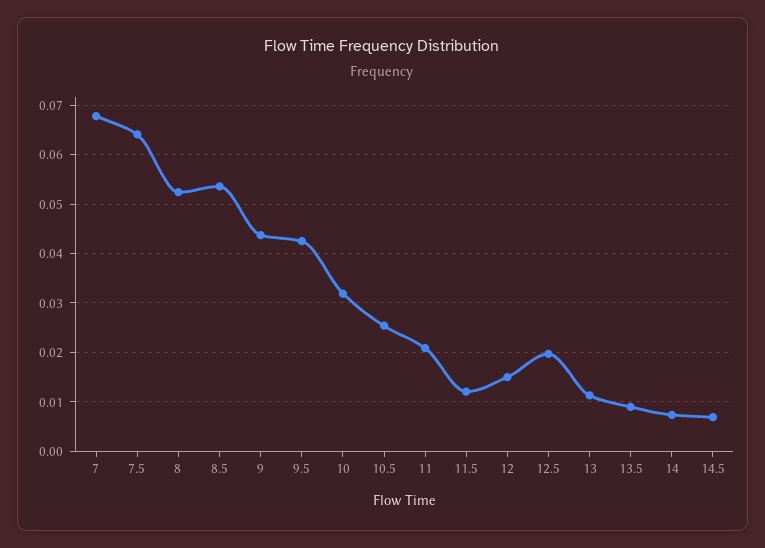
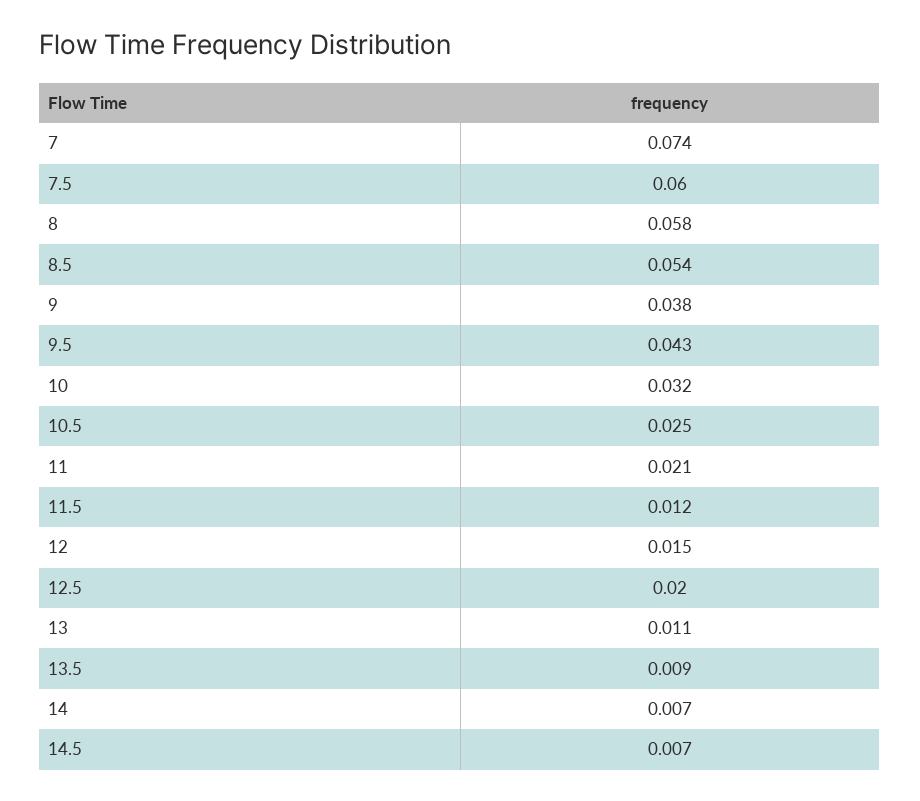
7: 0.068 -> 0.074
7.5: 0.064 -> 0.06
8: 0.052 -> 0.058
9: 0.044 -> 0.038

